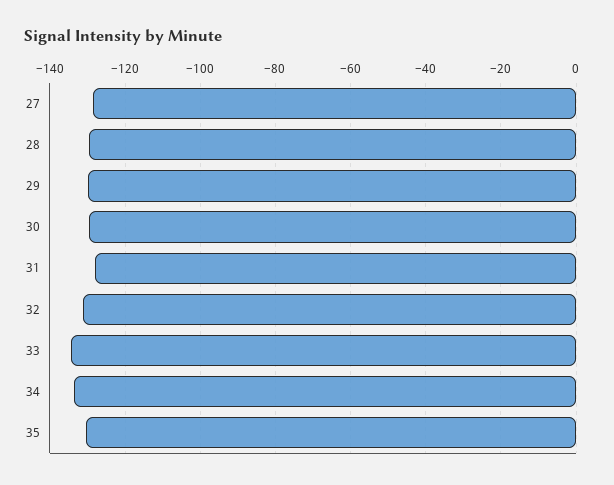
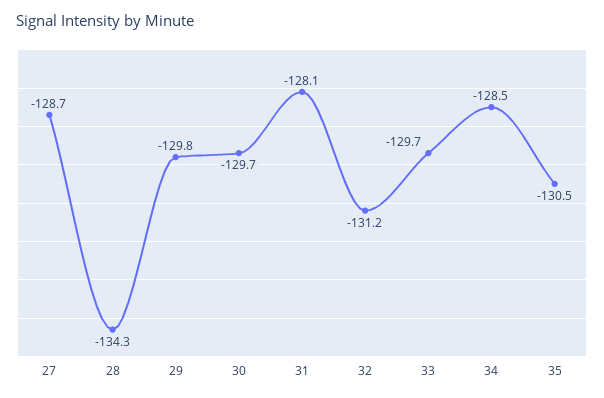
28: -130 -> -134.3
33: -134 -> -129.7
34: -134 -> -128.5

